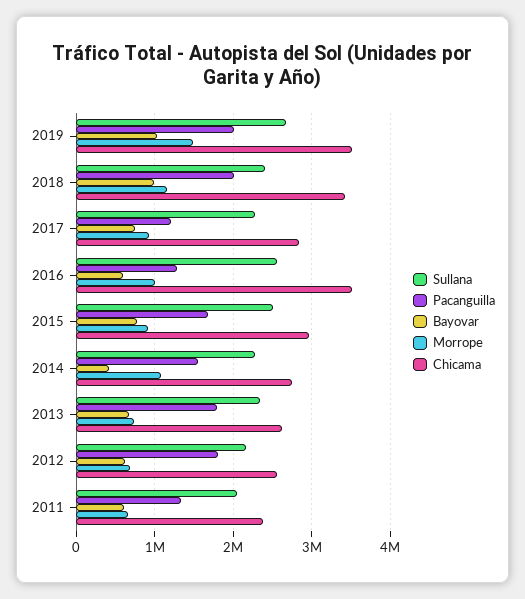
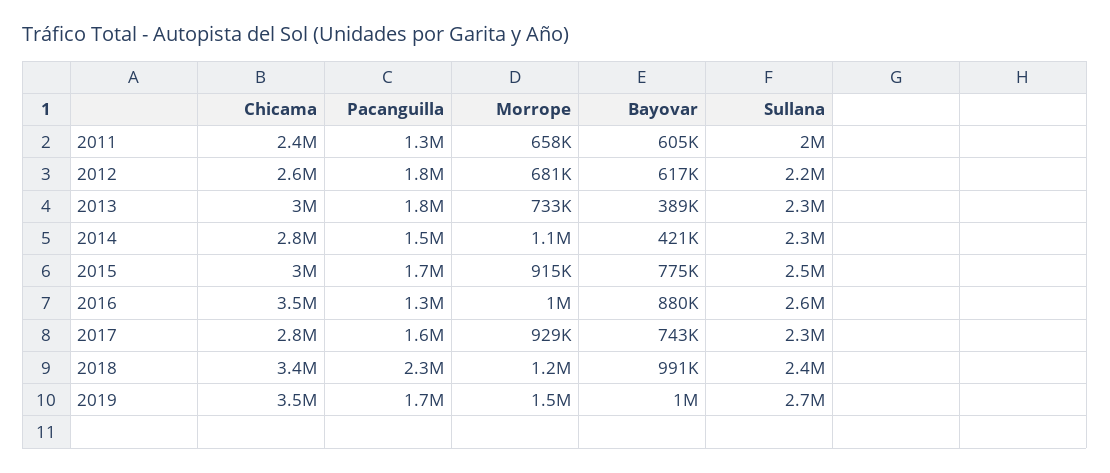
Pacanguilla, 2019: 2000000 -> 1700000
Pacanguilla, 2018: 2000000 -> 2300000
Pacanguilla, 2017: 1200000 -> 1600000
Bayovar, 2016: 600000 -> 880000
Bayovar, 2013: 700000 -> 389000
Chicama, 2013: 2600000 -> 3000000

